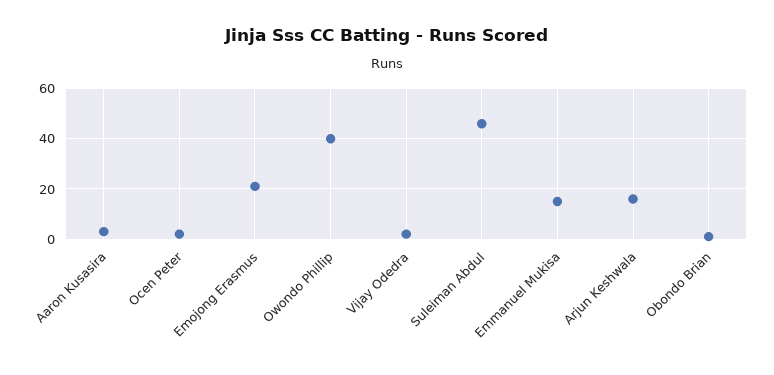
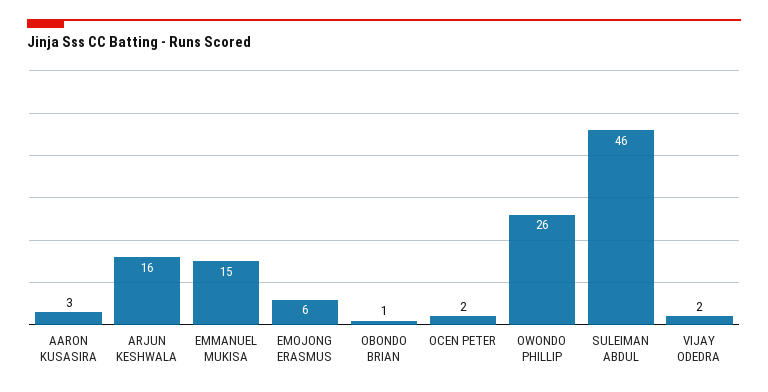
Emojong Erasmus: 20 -> 6
Owondo Phillip: 40 -> 26

